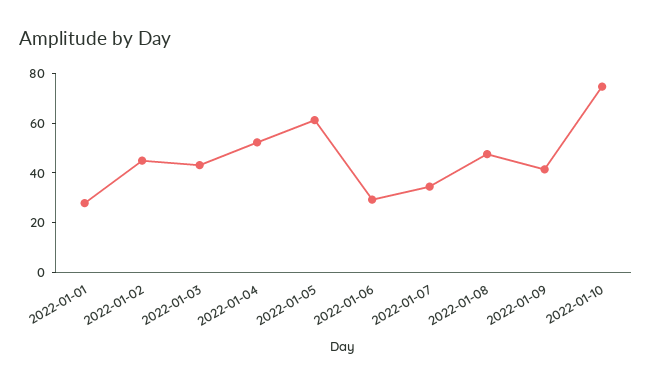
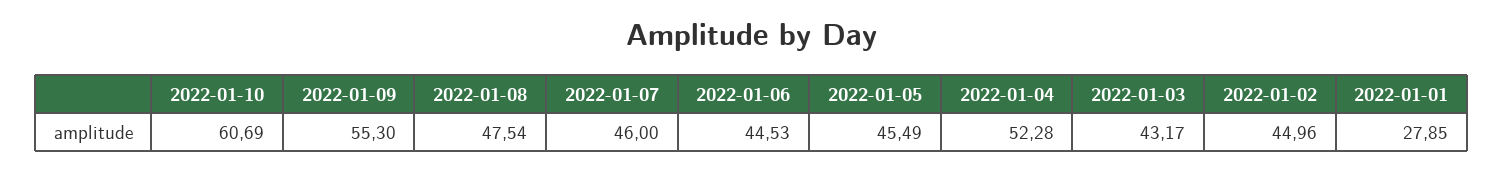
2022-01-05: 60 -> 45.49
2022-01-06: 30 -> 44.53
2022-01-07: 35 -> 46
2022-01-09: 40 -> 55.3
2022-01-10: 75 -> 60.69

